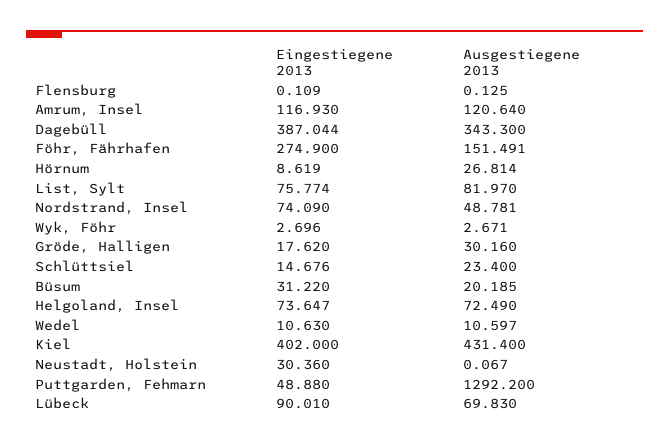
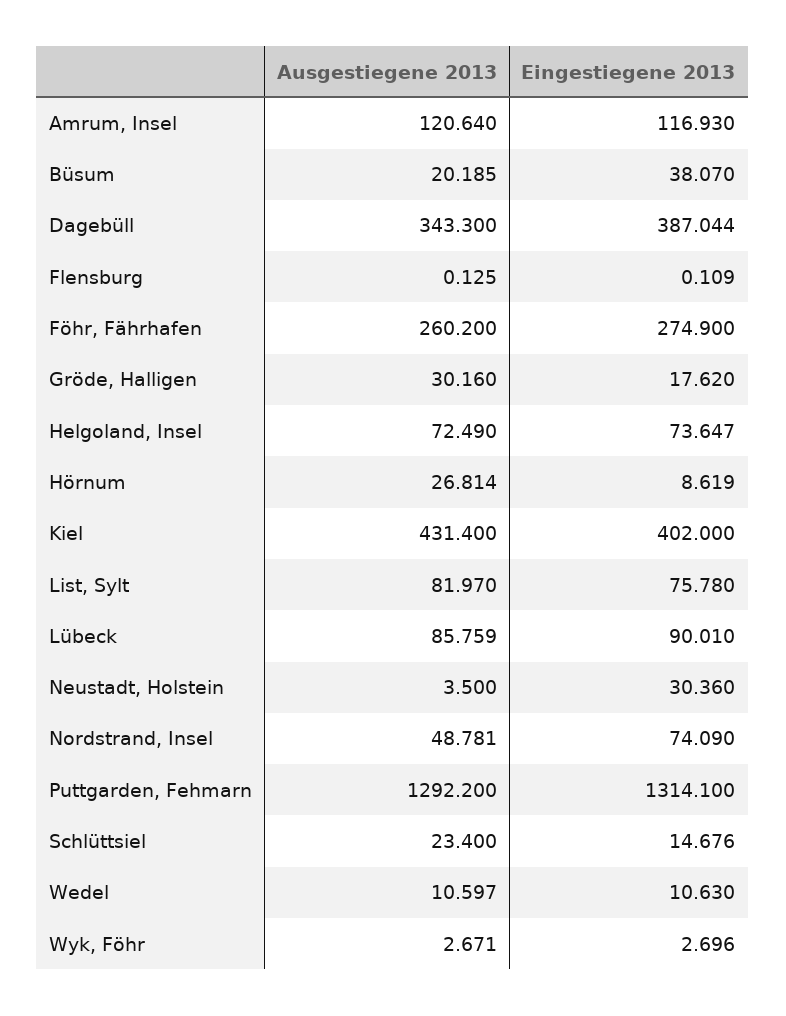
Ausgestiegene 2013, Föhr, Fährhafen: 151.491 -> 260.2
Eingestiegene 2013, List, Sylt: 75.774 -> 75.78
Eingestiegene 2013, Büsum: 31.22 -> 38.07
Ausgestiegene 2013, Neustadt, Holstein: 0.067 -> 3.5
Eingestiegene 2013, Puttgarden, Fehmarn: 48.88 -> 1314.1
Ausgestiegene 2013, Lübeck: 69.83 -> 85.759

